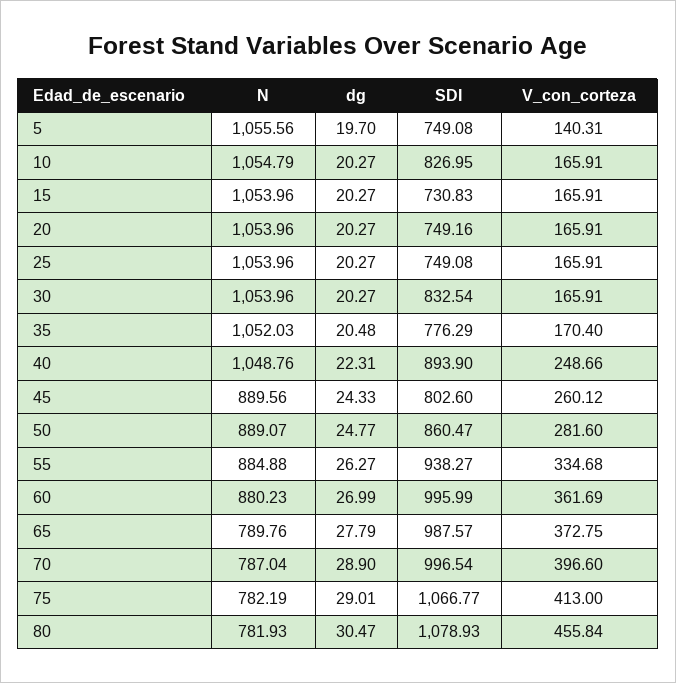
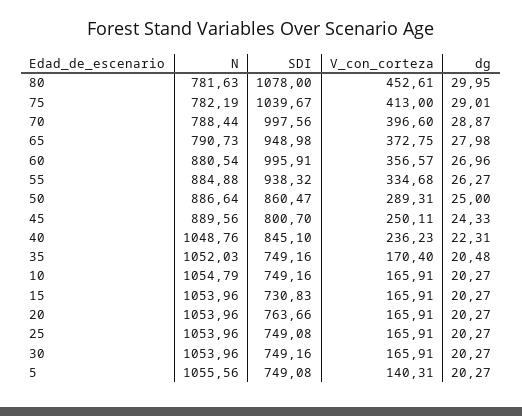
dg, 5: 19.7 -> 20.27
SDI, 10: 826.95 -> 749.16
SDI, 20: 749.16 -> 763.66
SDI, 30: 832.54 -> 749.16
SDI, 35: 776.29 -> 749.16
SDI, 40: 893.9 -> 845.1
V_con_corteza, 40: 248.66 -> 236.23
SDI, 45: 802.6 -> 800.7
V_con_corteza, 45: 260.12 -> 250.11
N, 50: 889.07 -> 886.64
dg, 50: 24.77 -> 25
V_con_corteza, 50: 281.6 -> 289.31
SDI, 55: 938.27 -> 938.32
N, 60: 880.23 -> 880.54
dg, 60: 26.99 -> 26.96
SDI, 60: 995.99 -> 995.91
V_con_corteza, 60: 361.69 -> 356.57
N, 65: 789.76 -> 790.73
dg, 65: 27.79 -> 27.98
SDI, 65: 987.57 -> 948.98
N, 70: 787.04 -> 788.44
dg, 70: 28.9 -> 28.87
SDI, 70: 996.54 -> 997.56
SDI, 75: 1066.77 -> 1039.67
N, 80: 781.93 -> 781.63
dg, 80: 30.47 -> 29.95
SDI, 80: 1078.93 -> 1078
V_con_corteza, 80: 455.84 -> 452.61

